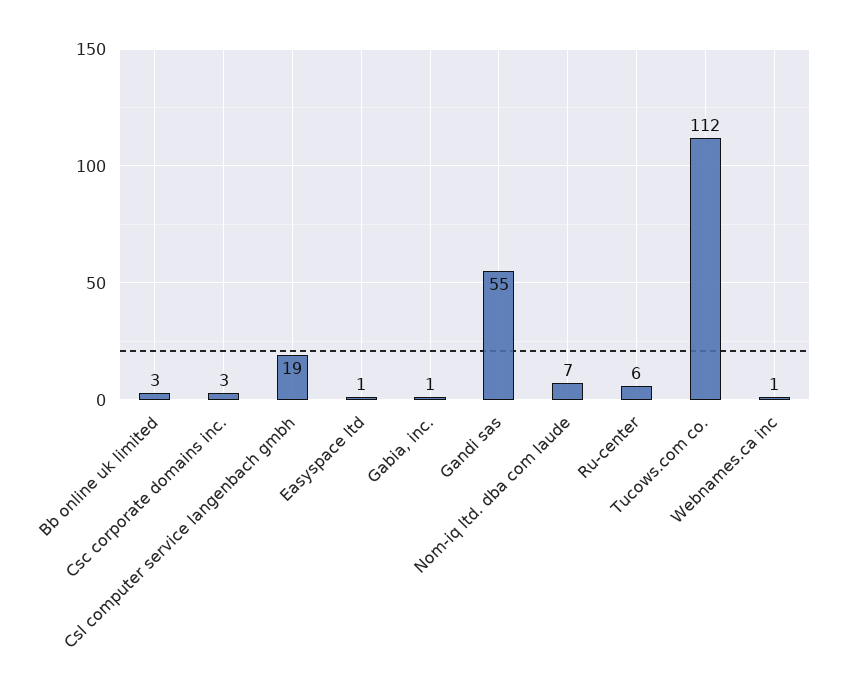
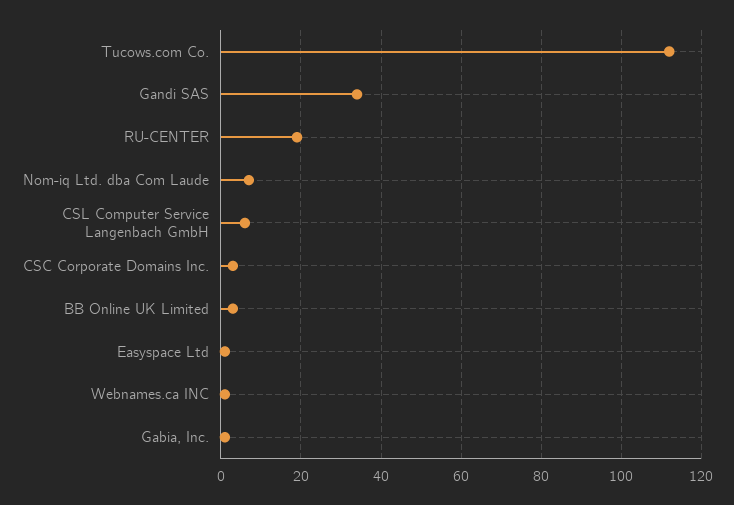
Csl computer service langenbach gmbh: 19 -> 5
Gandi sas: 55 -> 35
Ru-center: 6 -> 20

